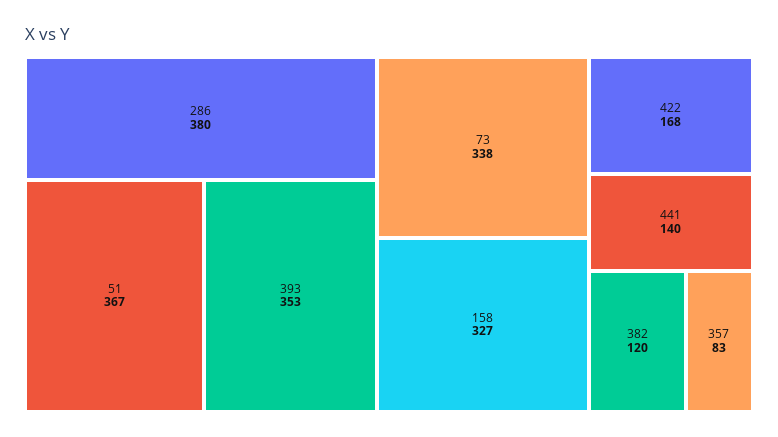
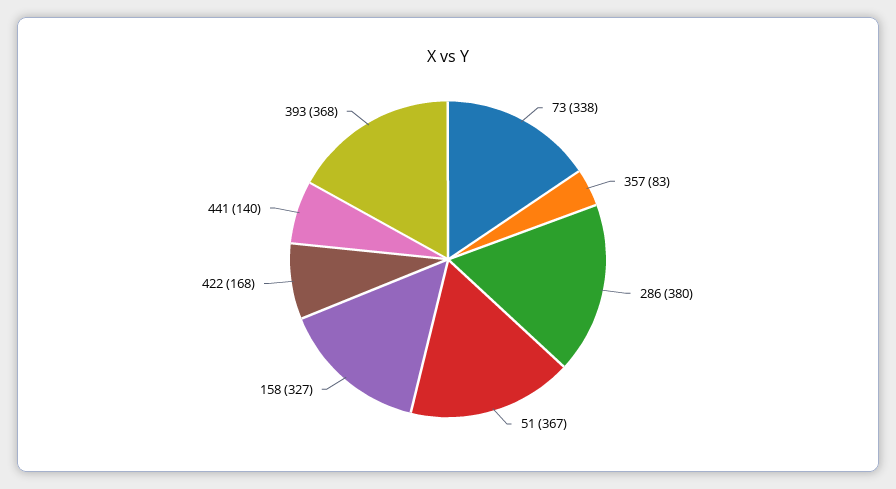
393: 353 -> 368
382: 120 -> none

